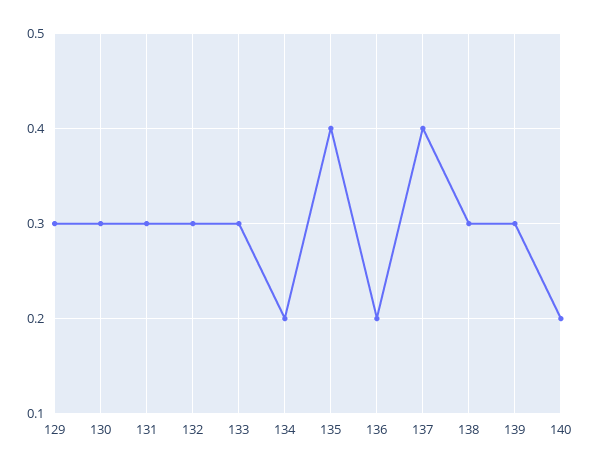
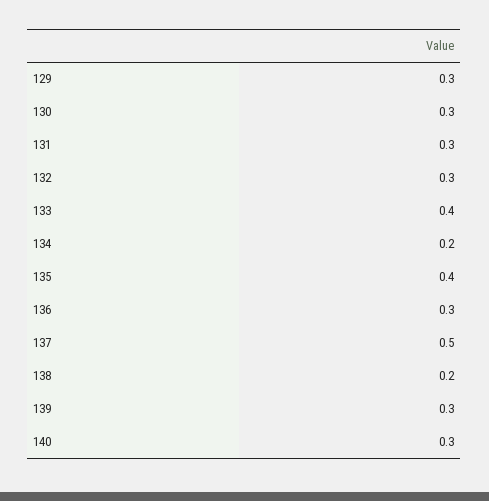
133: 0.3 -> 0.4
136: 0.2 -> 0.3
137: 0.4 -> 0.5
138: 0.3 -> 0.2
140: 0.2 -> 0.3

